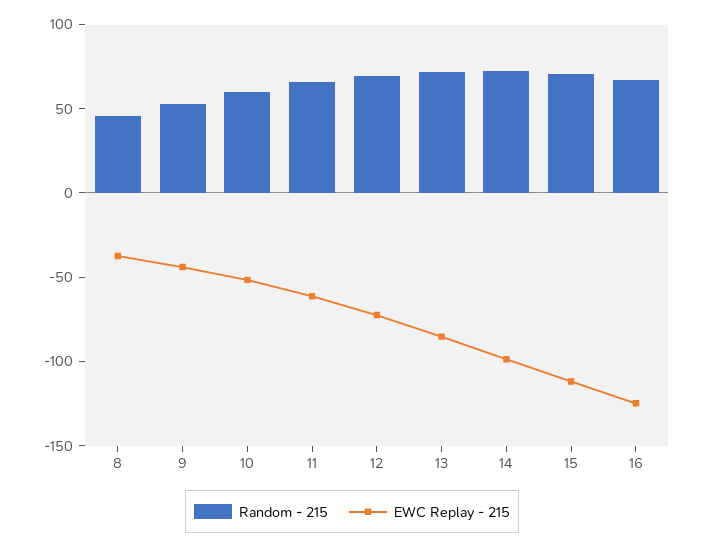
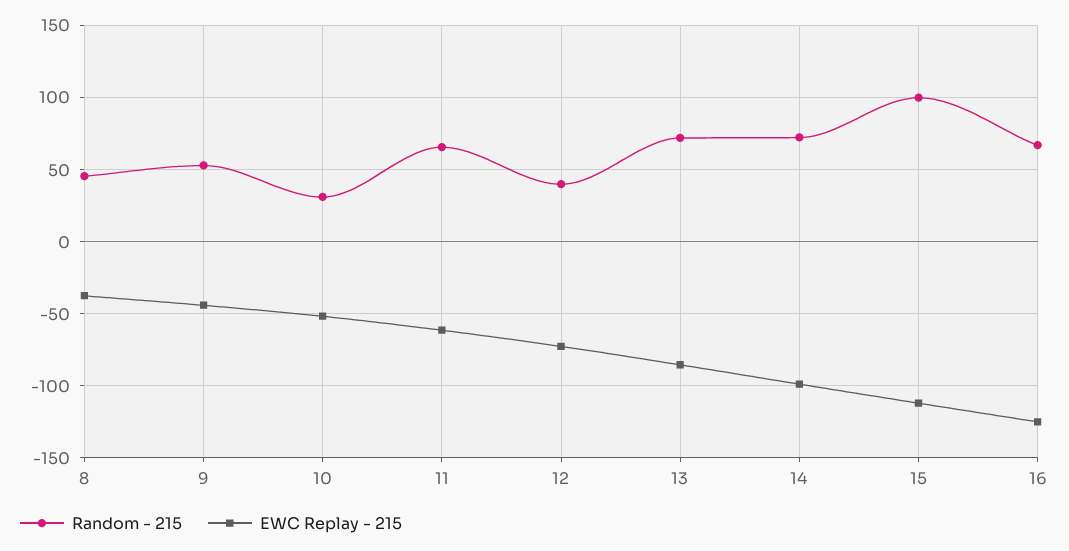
Random - 215, 10: 60 -> 30
Random - 215, 12: 70 -> 40
Random - 215, 15: 70 -> 100

